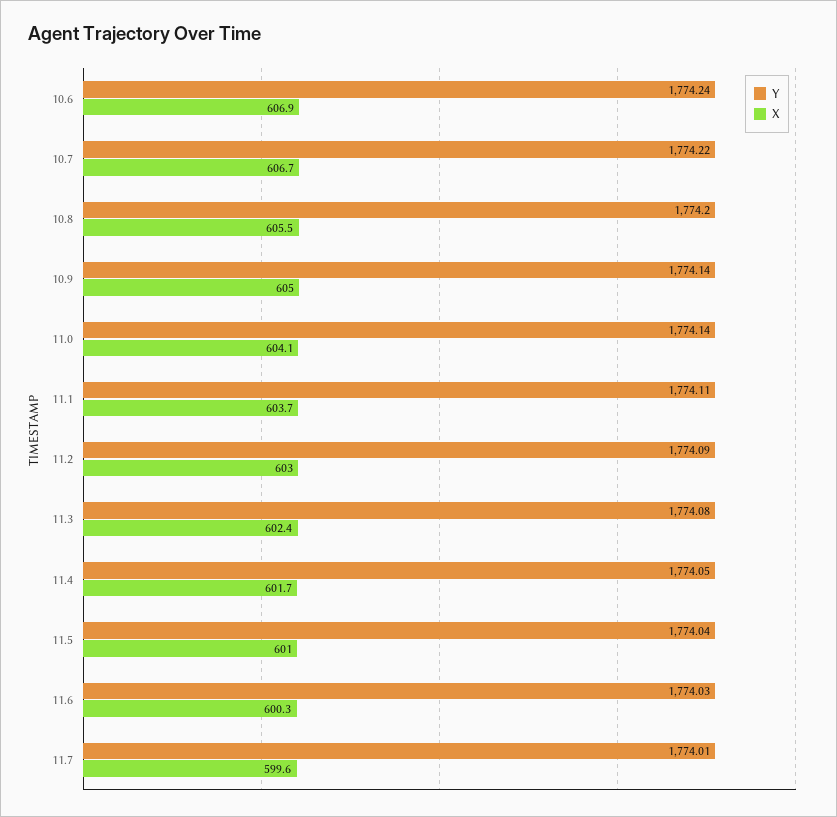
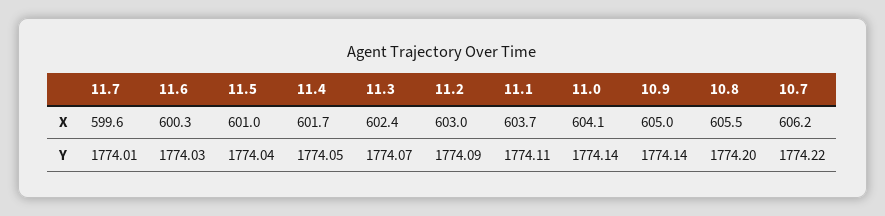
Y, 10.6: 1774.24 -> none
X, 10.6: 606.9 -> none
X, 10.7: 606.7 -> 606.2
Y, 11.3: 1774.08 -> 1774.07

